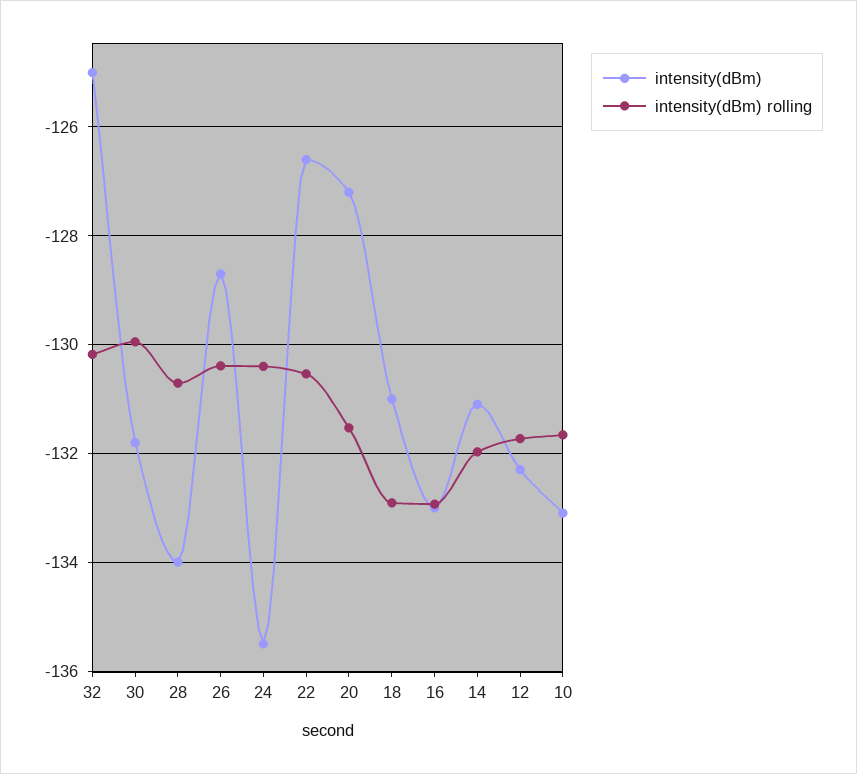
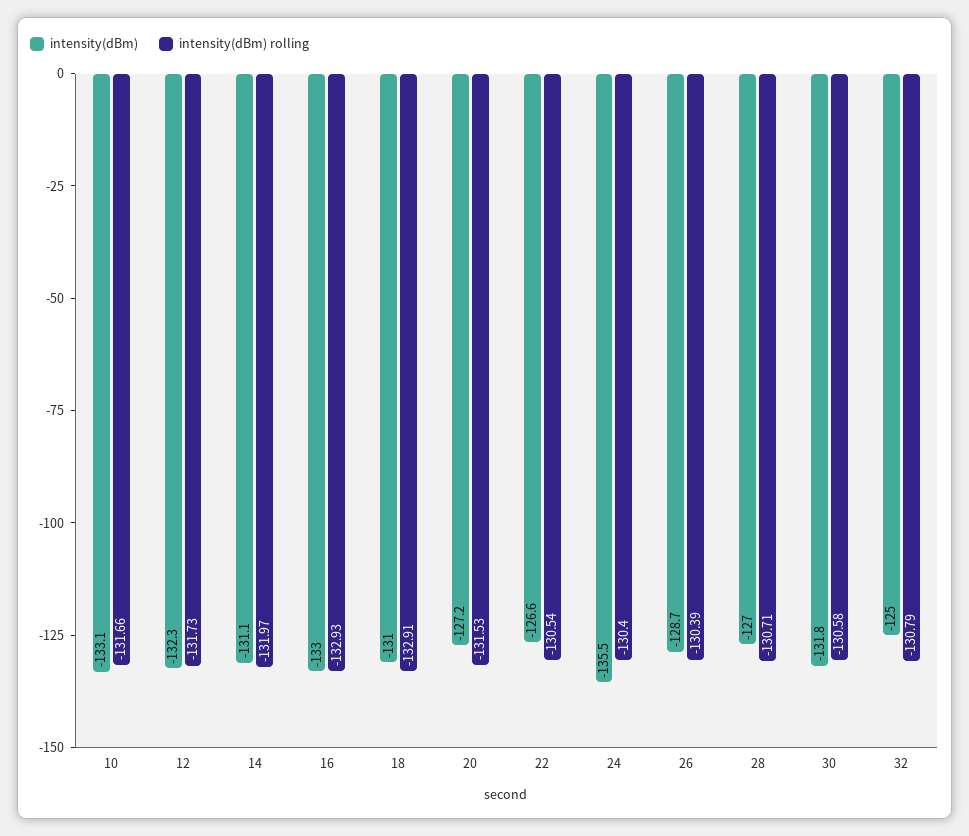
intensity(dBm) rolling, 32: -130.2 -> -130.79
intensity(dBm) rolling, 30: -130 -> -130.58
intensity(dBm), 28: -134 -> -127

